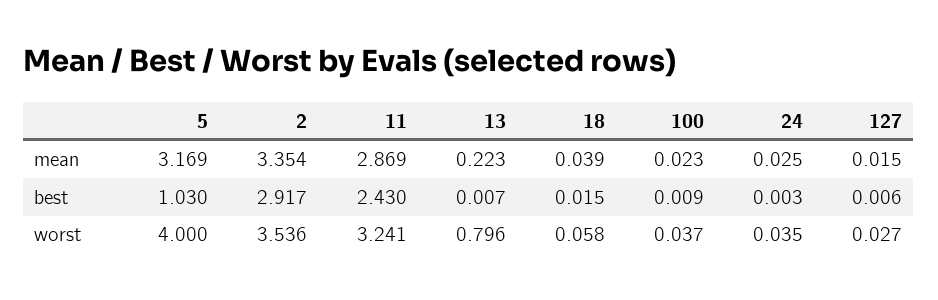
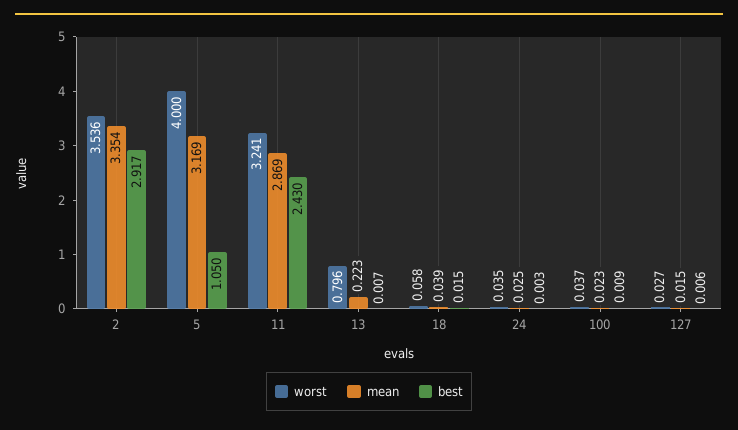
best, 5: 1.03 -> 1.05

